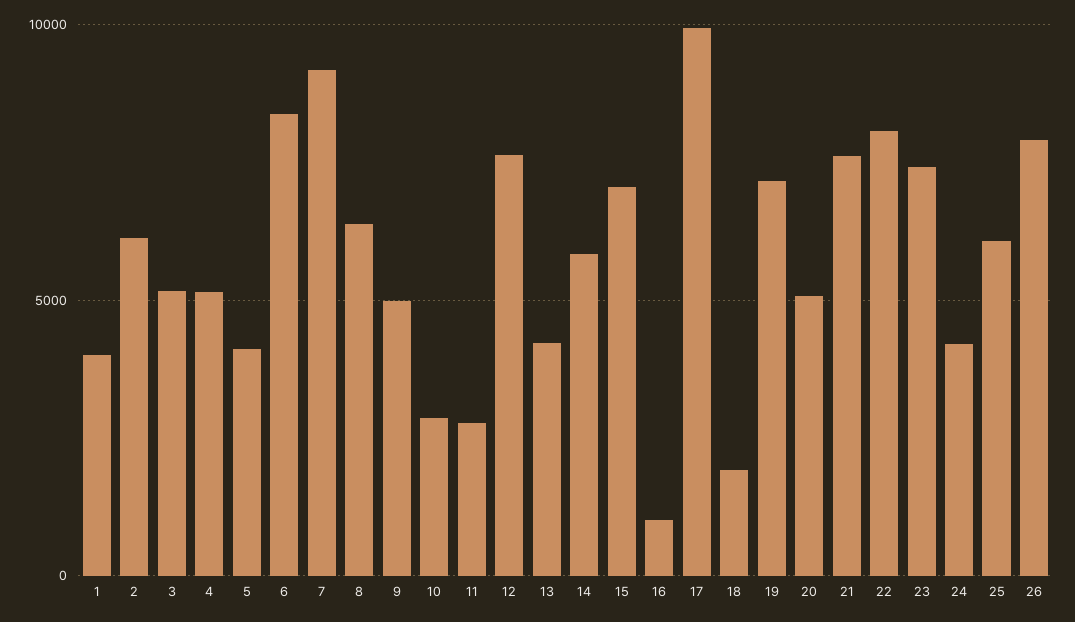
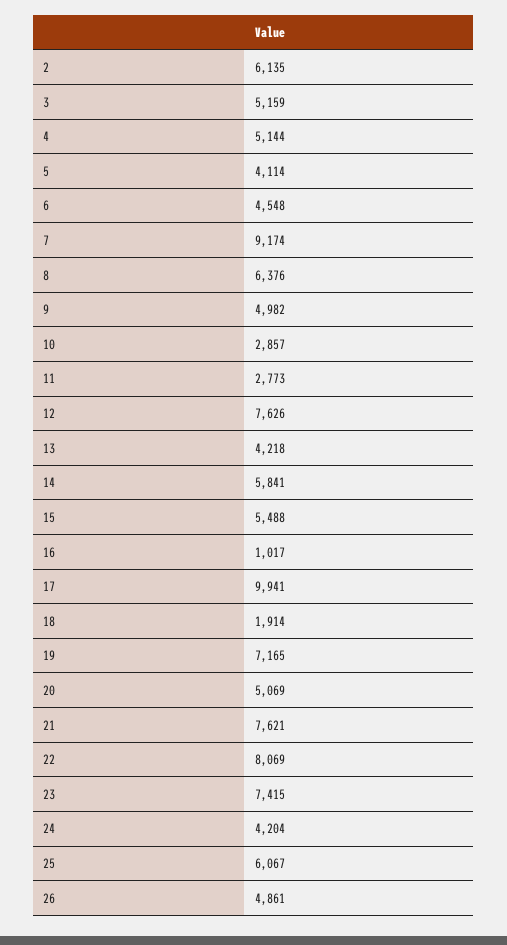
1: 4000 -> none
6: 8500 -> 4548
15: 7000 -> 5488
26: 8000 -> 4861

